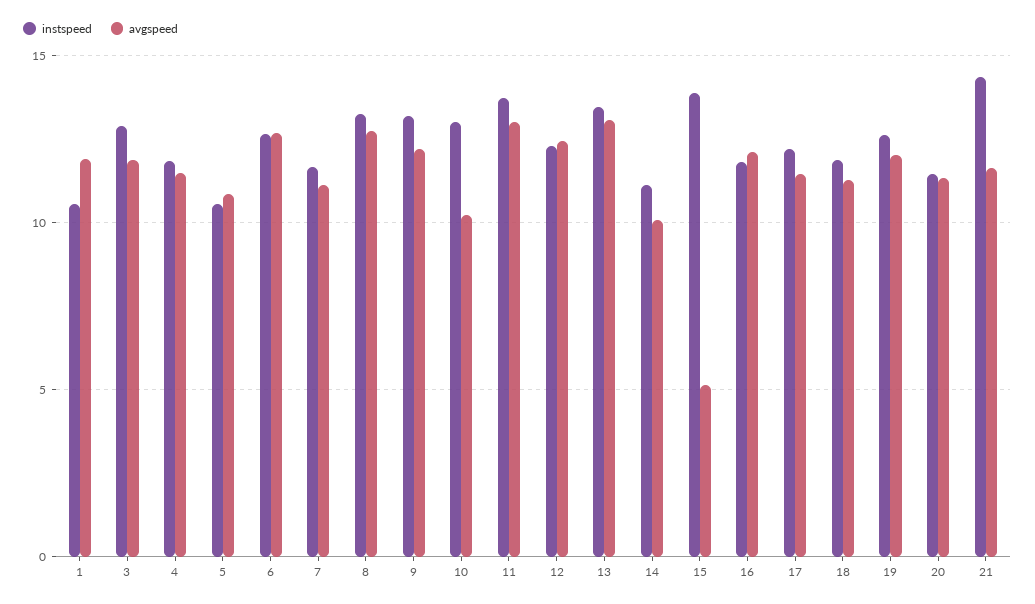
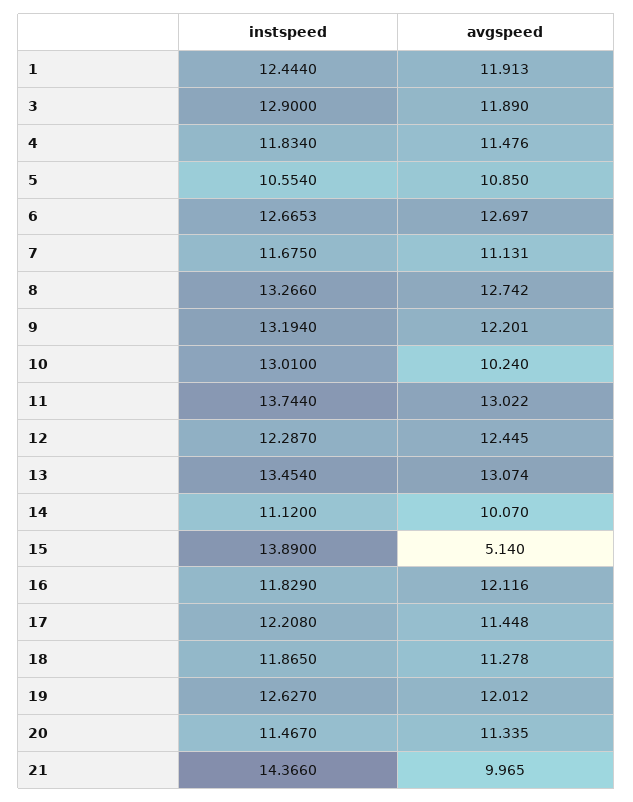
instspeed, 1: 10.5 -> 12.444
avgspeed, 21: 11.5 -> 9.965

